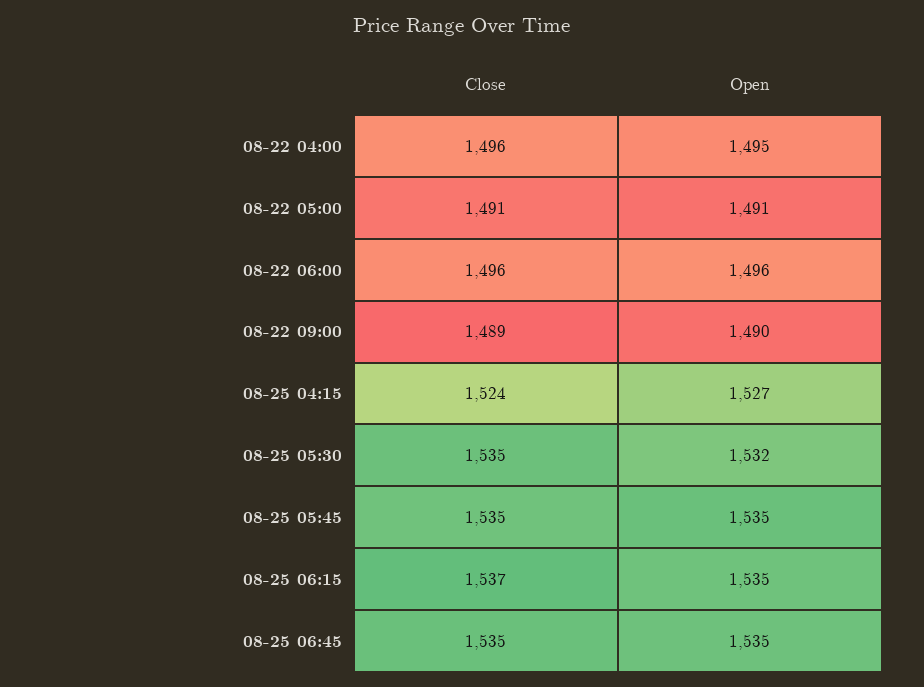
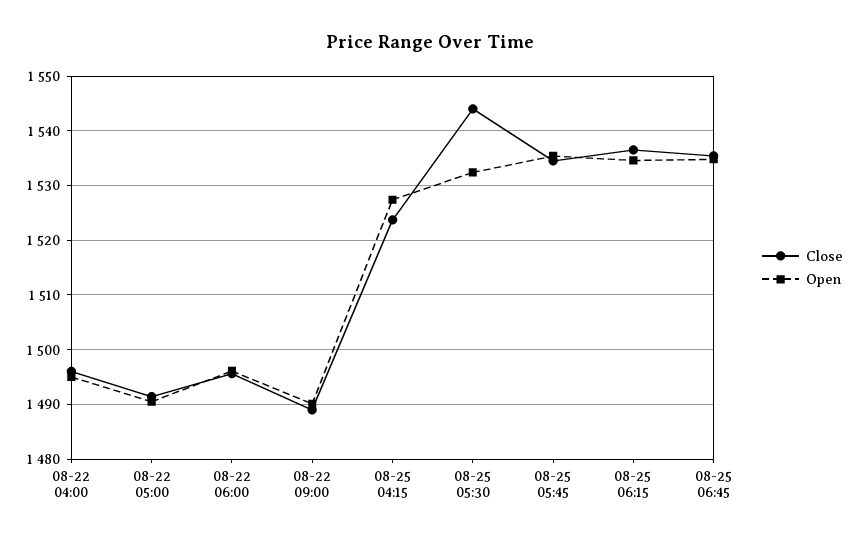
Close, 08-25 05:30: 1535 -> 1544

